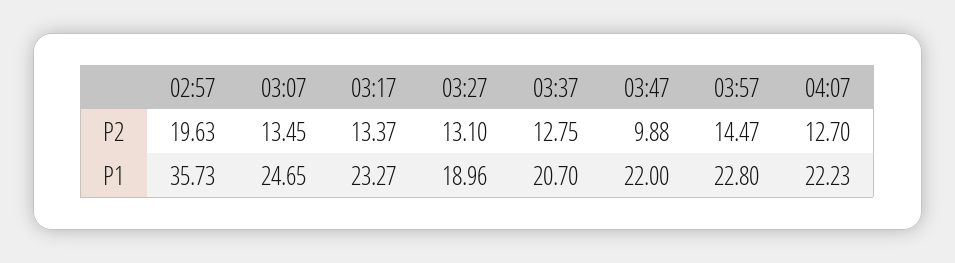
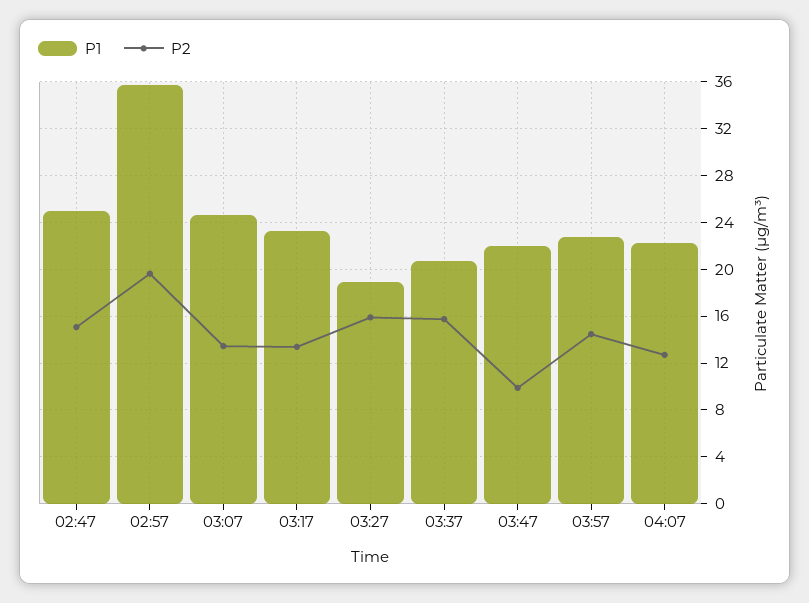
P2, 03:27: 13.1 -> 16
P2, 03:37: 12.75 -> 16
P1, 02:47: none -> 25
P2, 02:47: none -> 15

